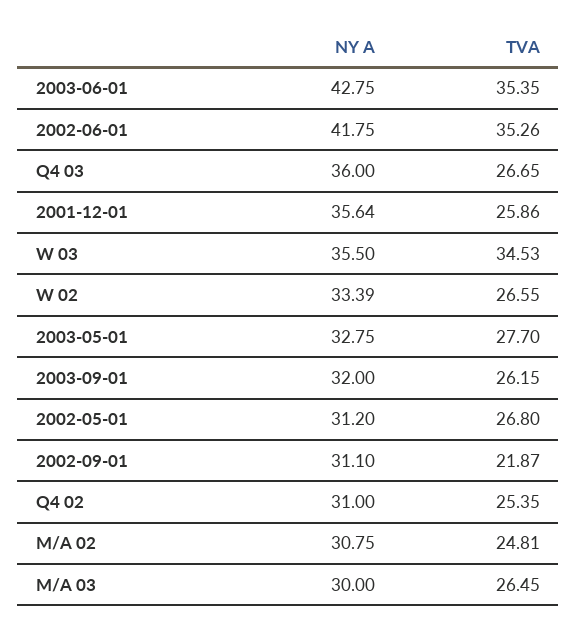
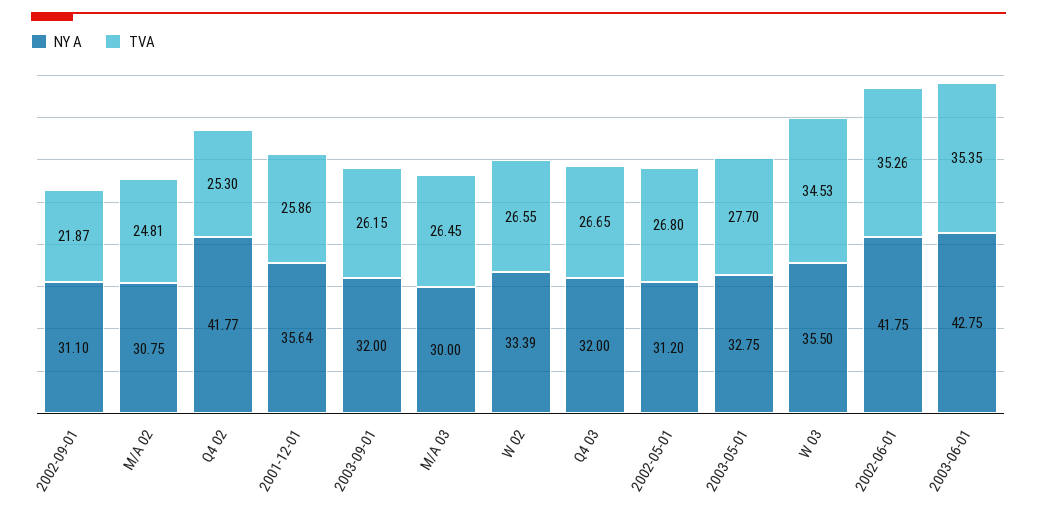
NY A, Q4 03: 36 -> 32
NY A, Q4 02: 31 -> 41.77
TVA, Q4 02: 25.35 -> 25.3

